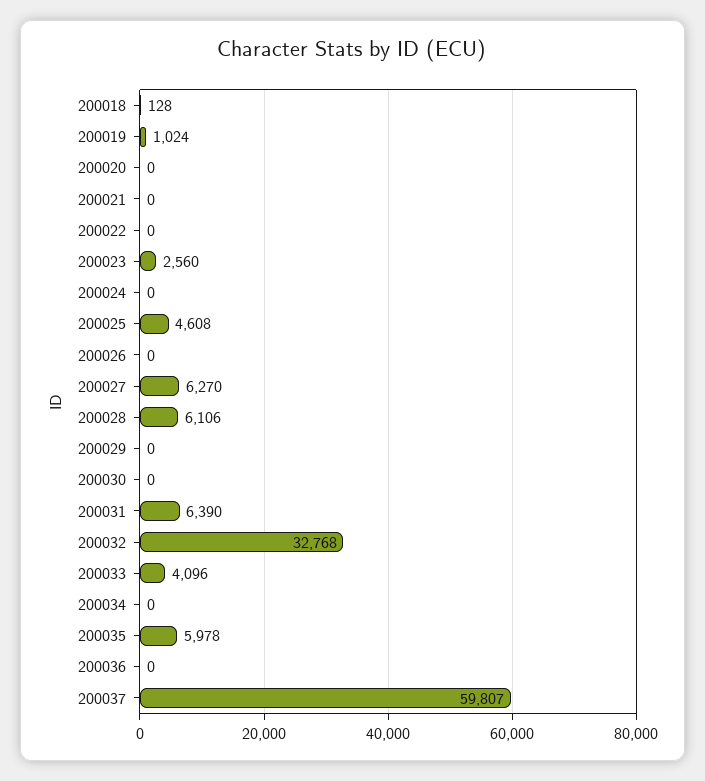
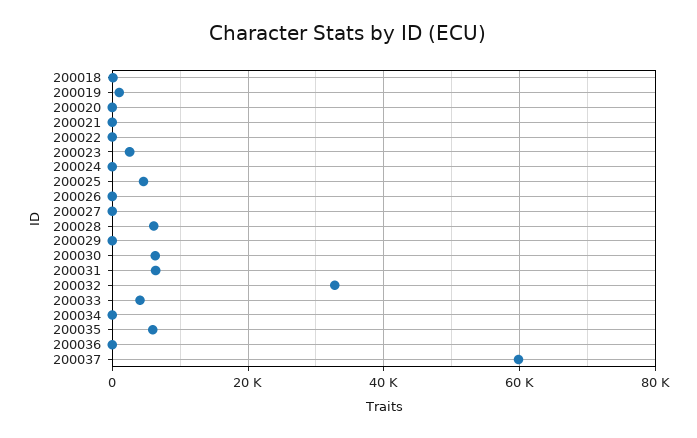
200027: 6270 -> 0
200030: 0 -> 6000

